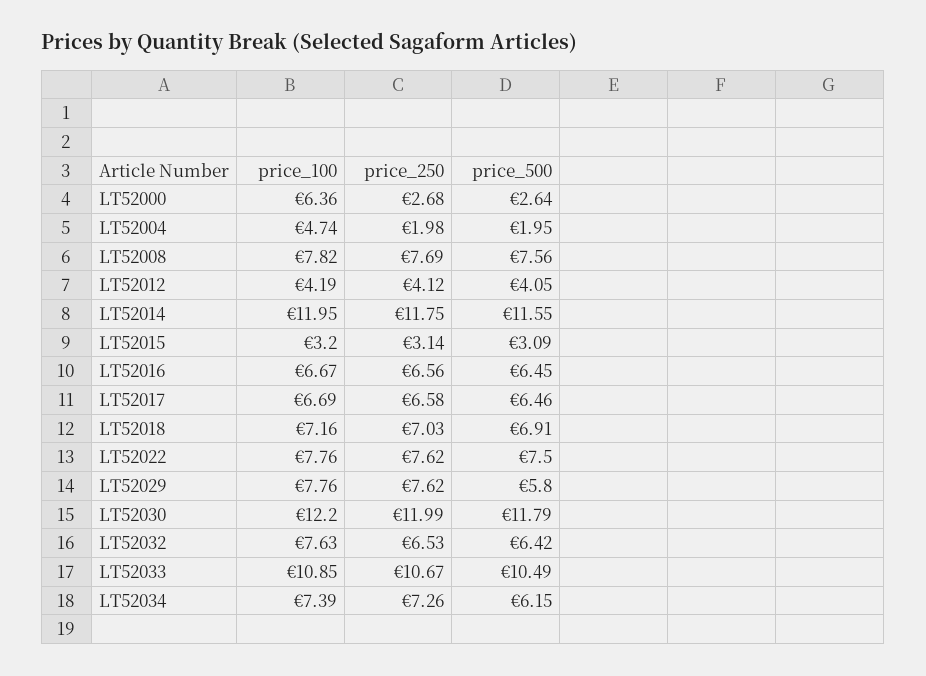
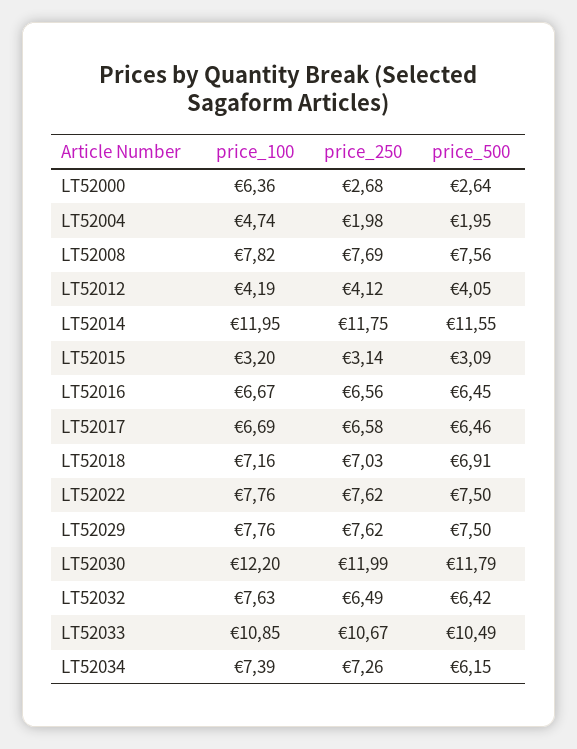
price_500, LT52029: 5.8 -> 7.5
price_250, LT52032: 6.53 -> 6.49

